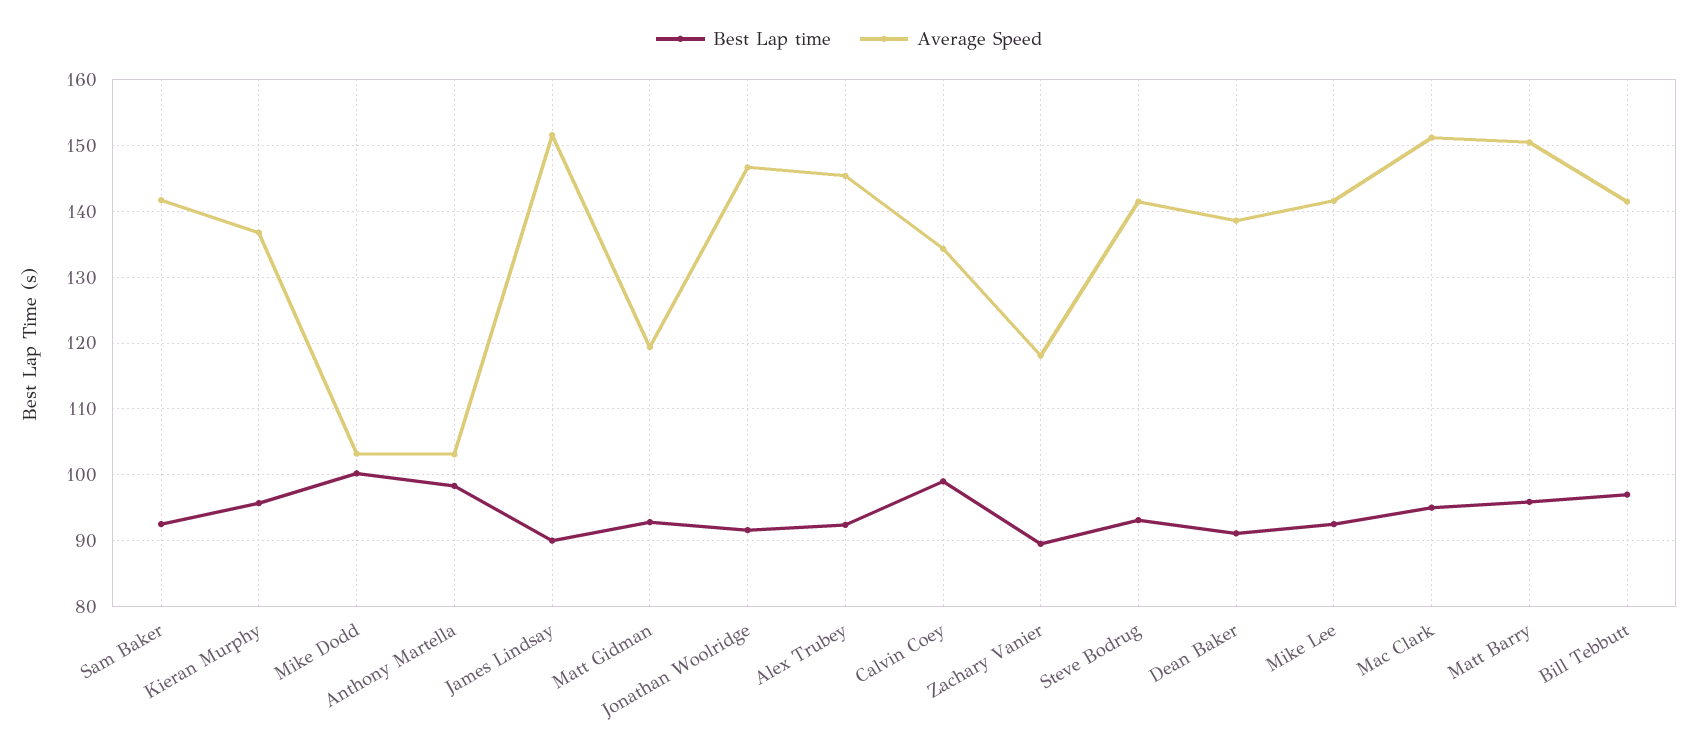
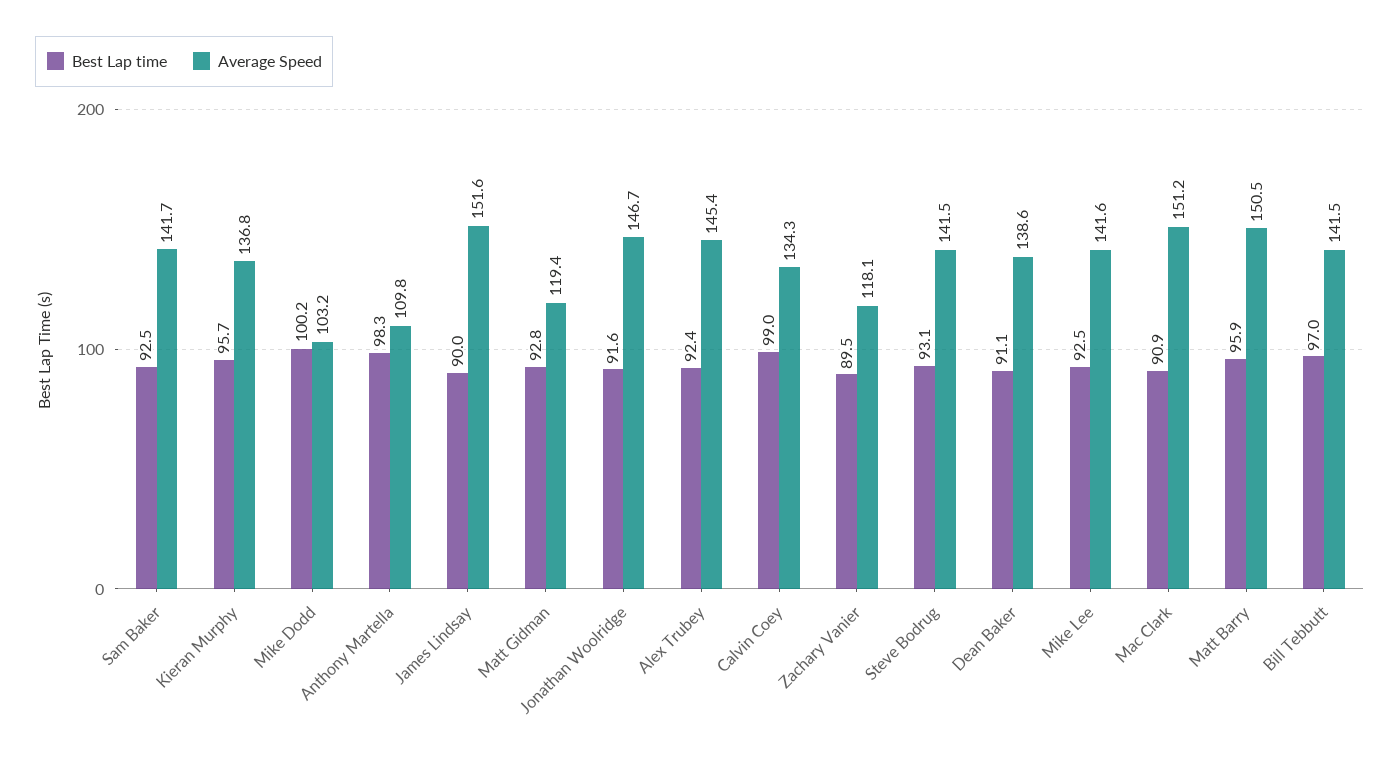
Average Speed, Anthony Martella: 103 -> 109.8
Best Lap time, Mac Clark: 95 -> 90.9

